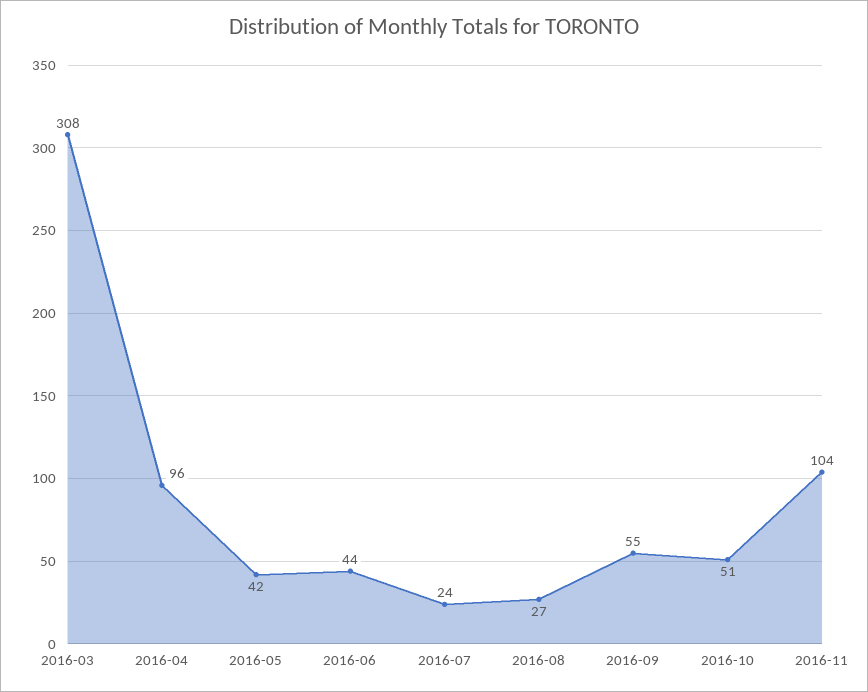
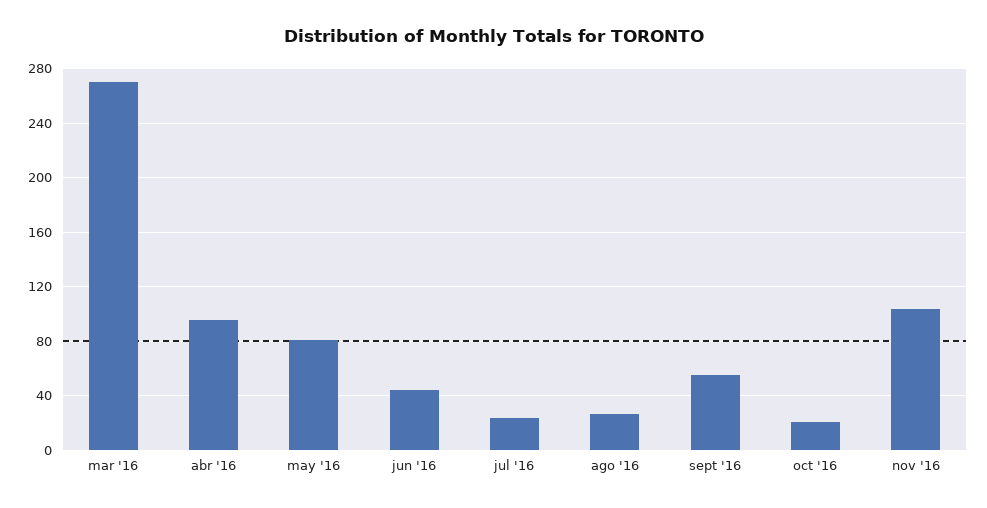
2016-03: 308 -> 270
2016-05: 42 -> 80
2016-10: 51 -> 20

